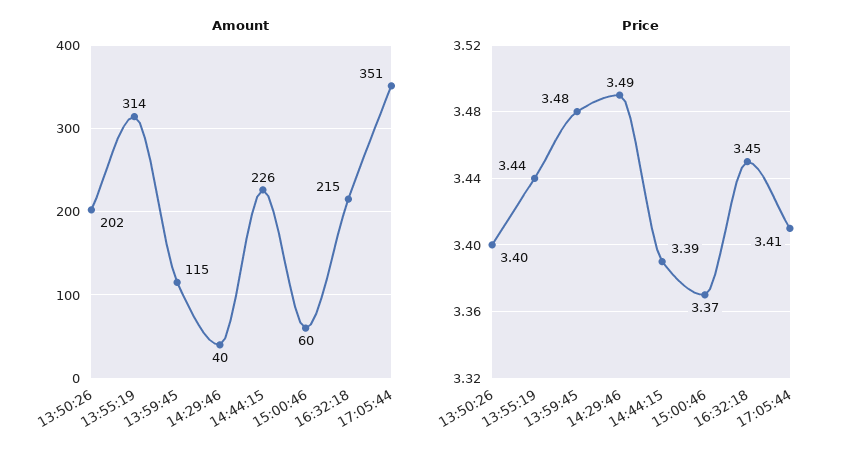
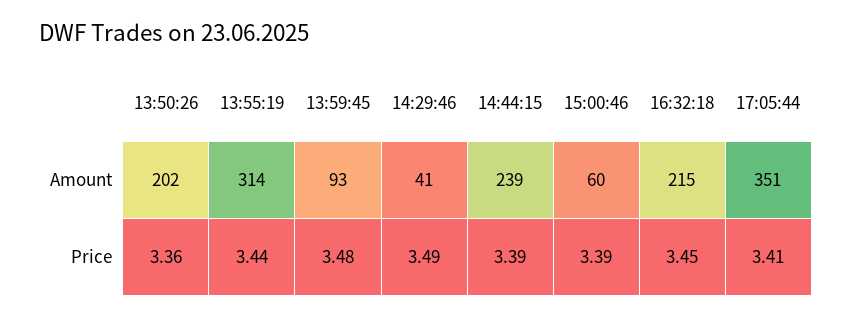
Amount, 13:59:45: 115 -> 93
Amount, 14:29:46: 40 -> 41
Amount, 14:44:15: 226 -> 239
Price, 13:50:26: 3.4 -> 3.36
Price, 15:00:46: 3.37 -> 3.39

